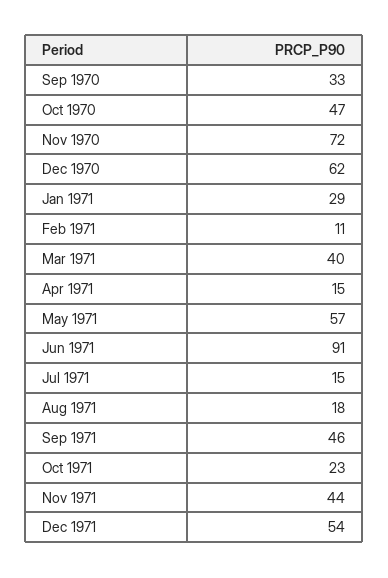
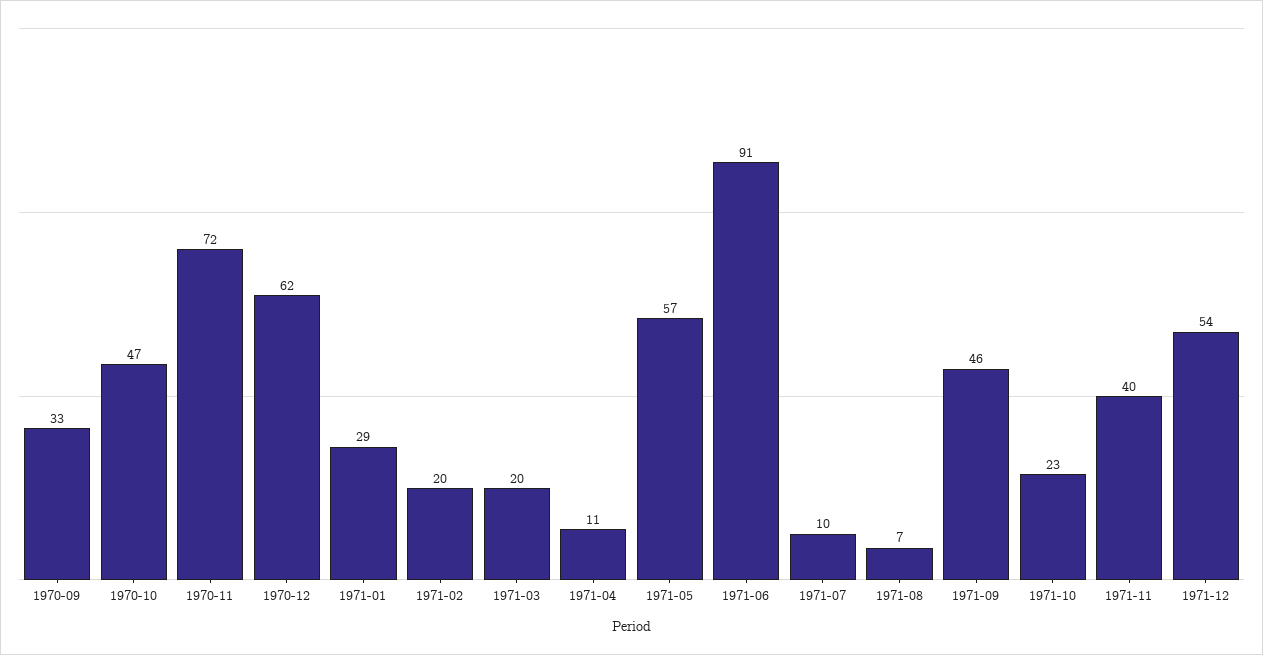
Feb 1971: 11 -> 20
Mar 1971: 40 -> 20
Apr 1971: 15 -> 11
Jul 1971: 15 -> 10
Aug 1971: 18 -> 7
Nov 1971: 44 -> 40

